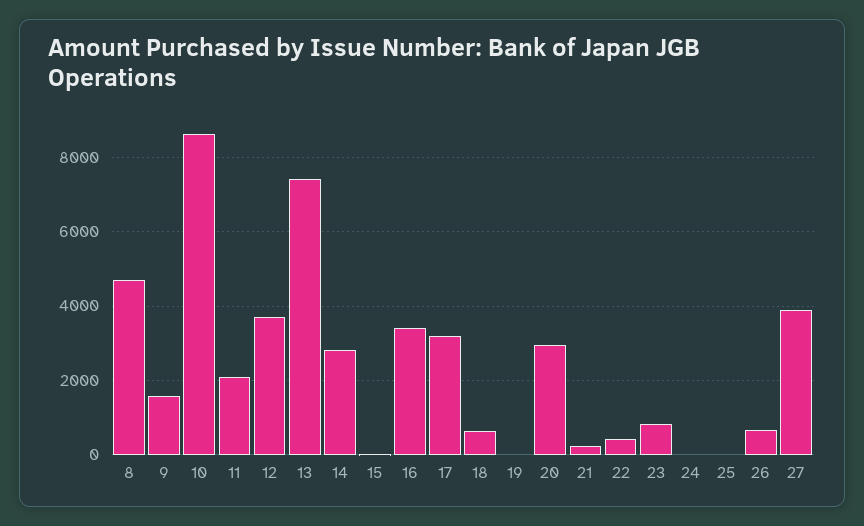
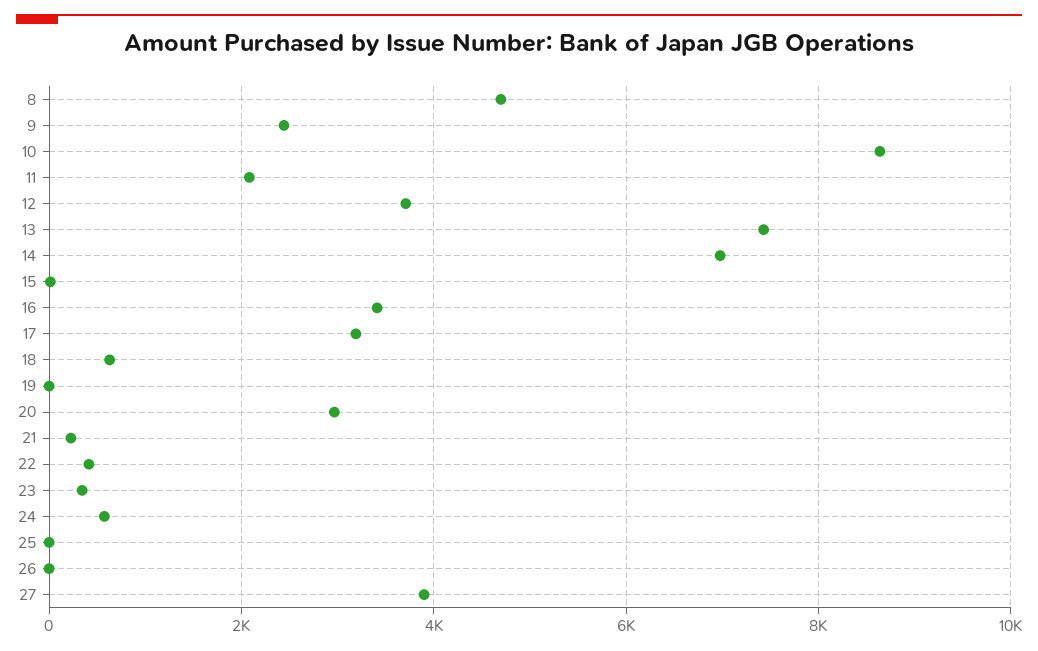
9: 1600 -> 2400
14: 2800 -> 7000
23: 800 -> 400
24: 0 -> 600
26: 600 -> 0

